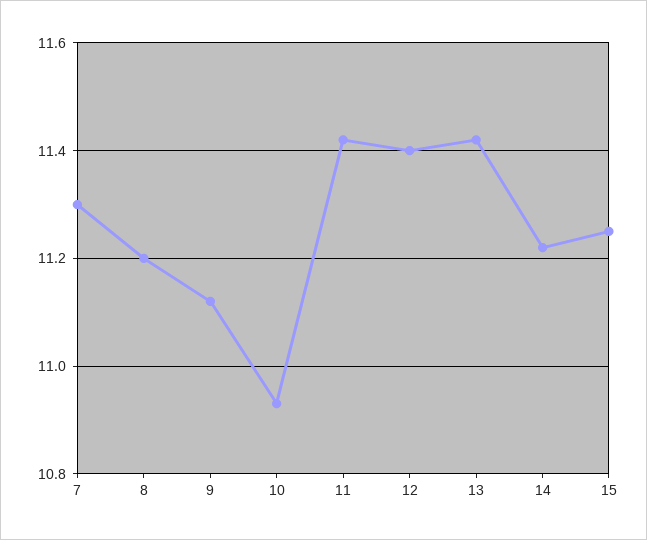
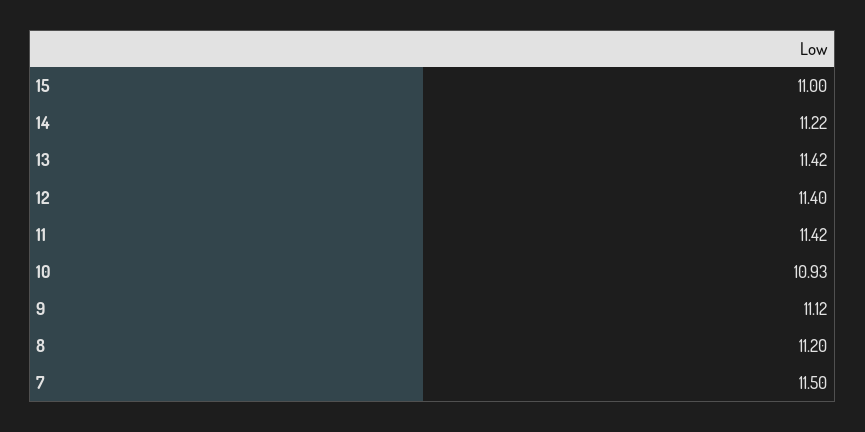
7: 11.3 -> 11.5
15: 11.25 -> 11

